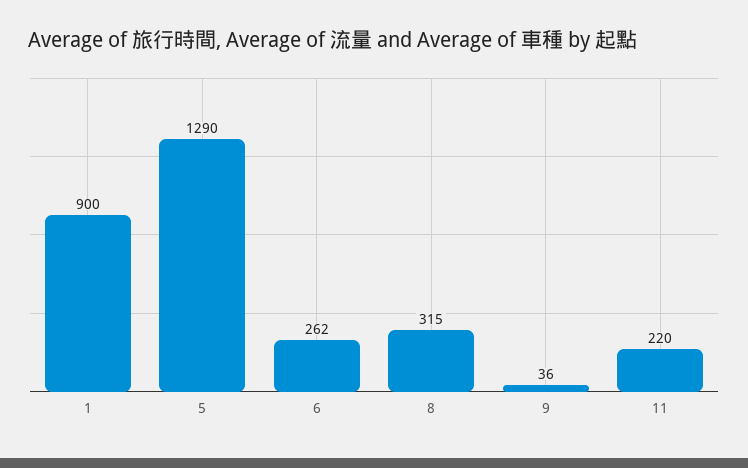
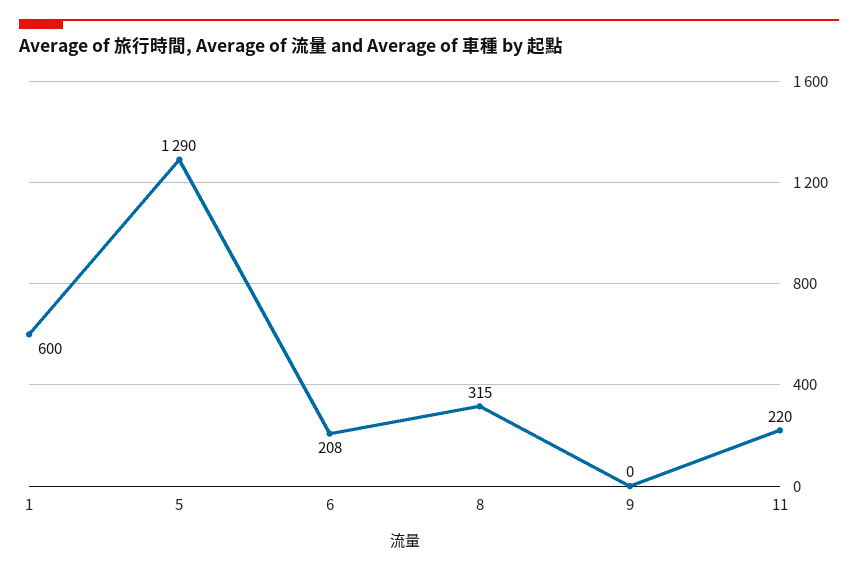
1: 900 -> 600
6: 262 -> 208
9: 36 -> 0

